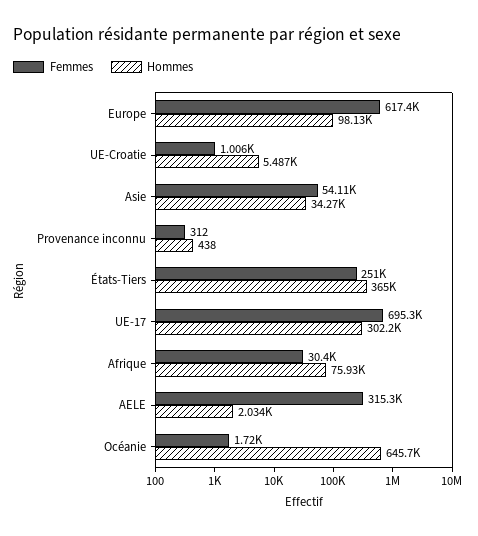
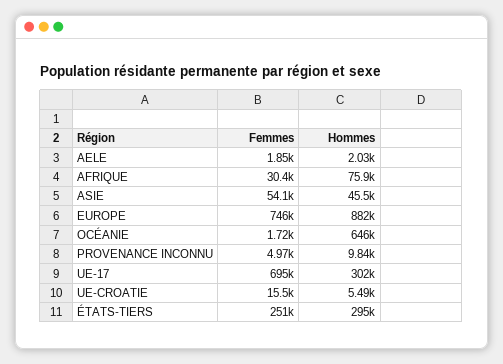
Femmes, Europe: 617400 -> 746000
Hommes, Europe: 98130 -> 882000
Femmes, UE-Croatie: 1006 -> 15500
Hommes, Asie: 34270 -> 45500
Femmes, Provenance inconnu: 312 -> 4970
Hommes, Provenance inconnu: 438 -> 9840
Hommes, États-Tiers: 365000 -> 295000
Femmes, AELE: 315300 -> 1850

